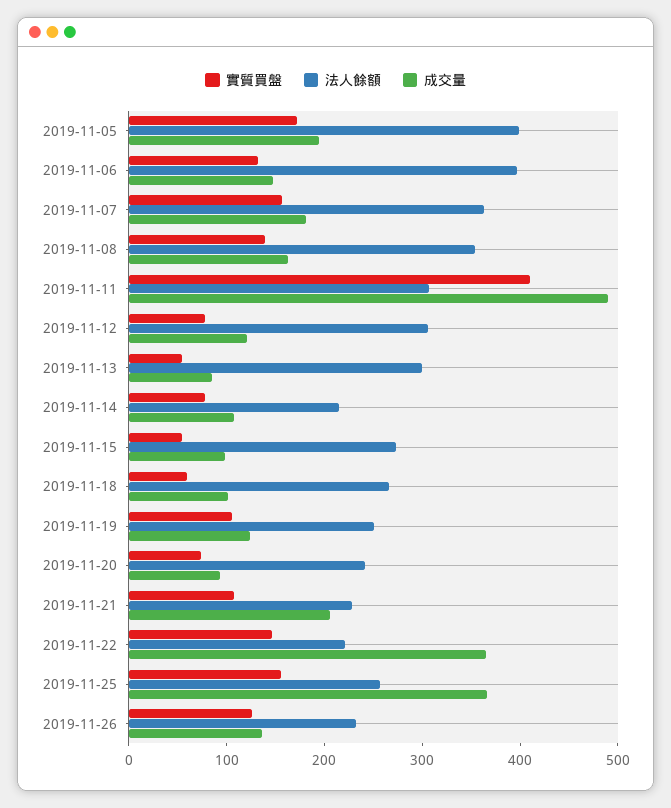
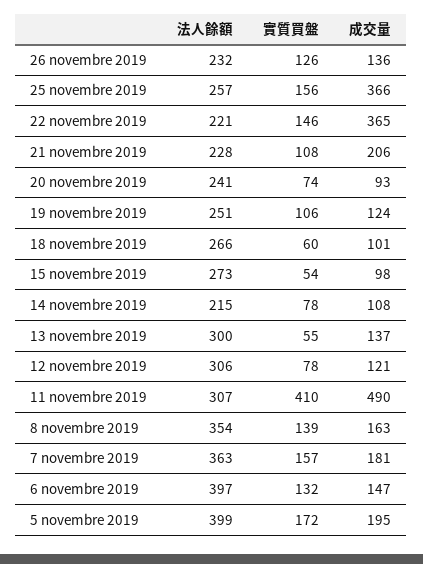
成交量, 2019-11-13: 80 -> 137

